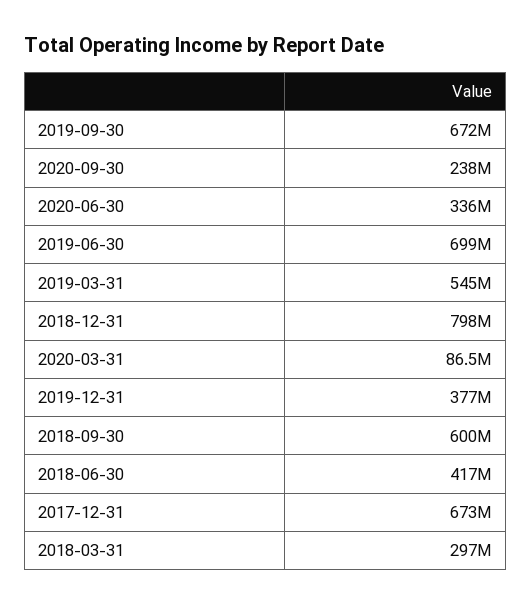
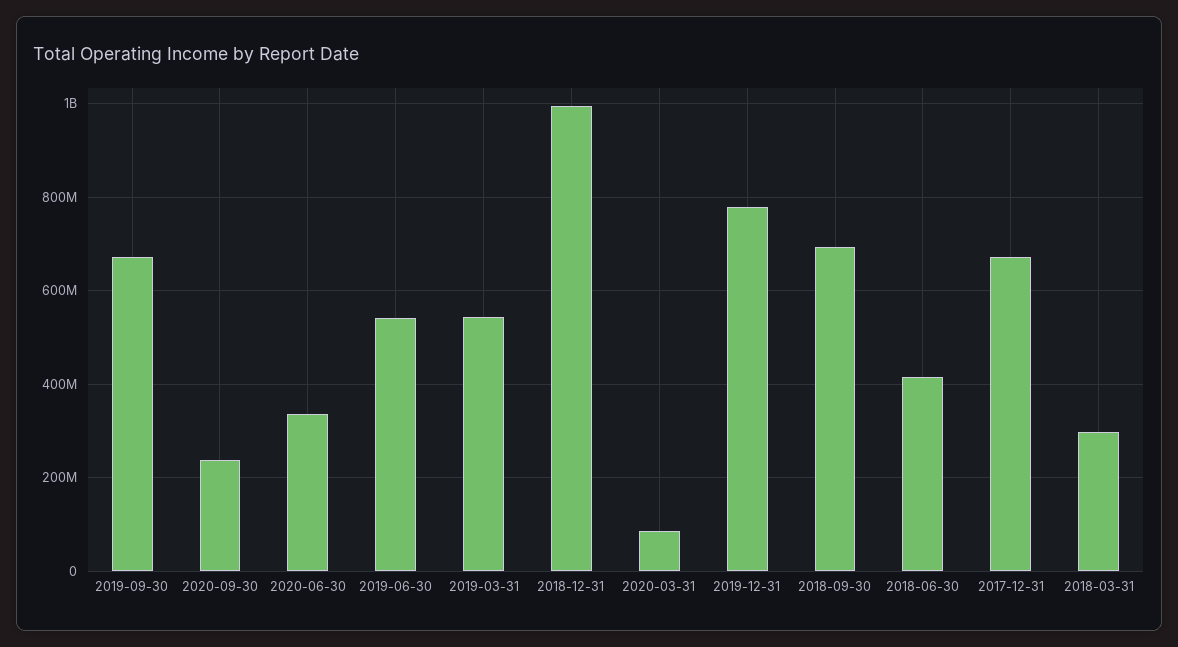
2019-06-30: 699000000 -> 540000000
2018-12-31: 798000000 -> 1000000000
2019-12-31: 377000000 -> 780000000
2018-09-30: 600000000 -> 700000000

